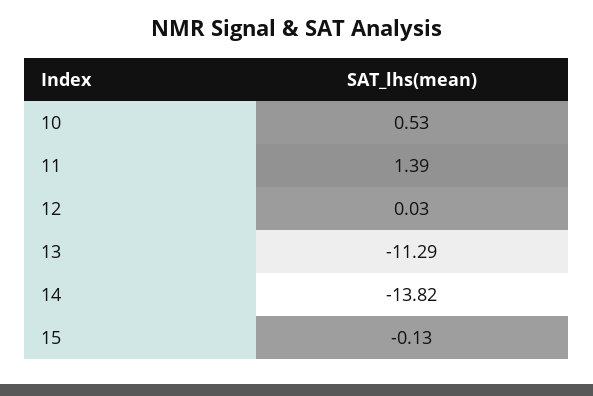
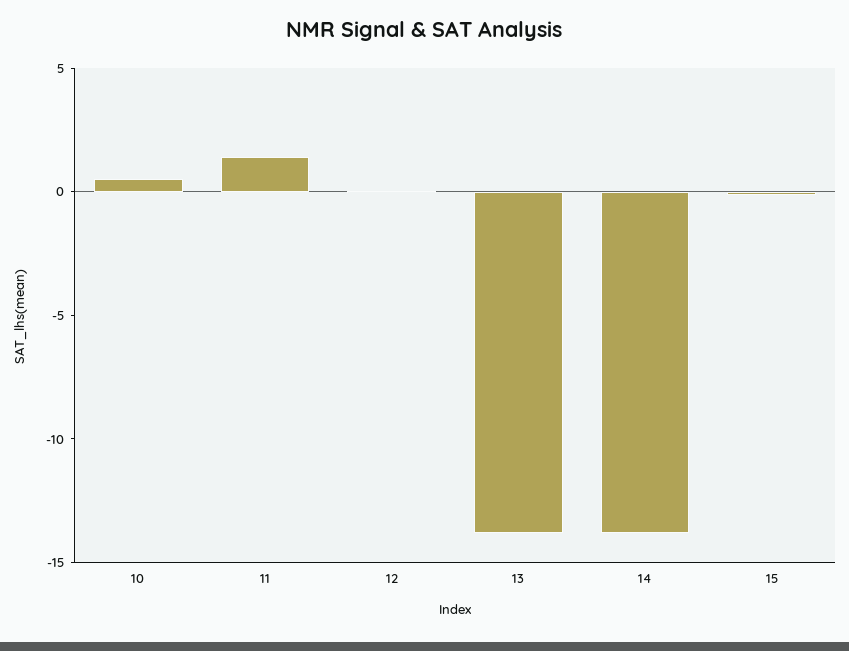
13: -11.29 -> -14

